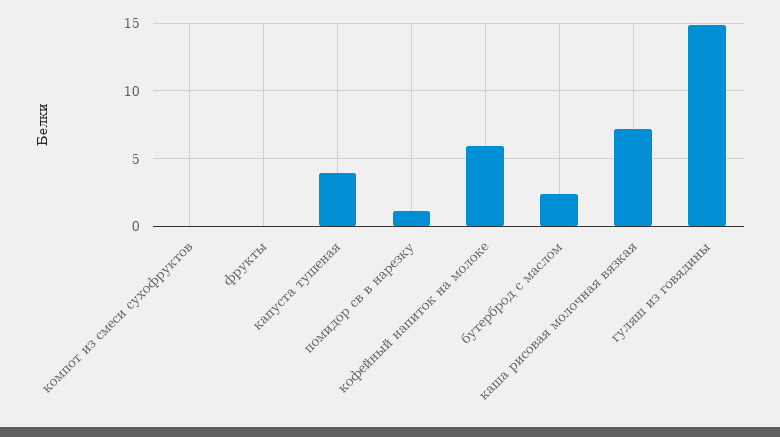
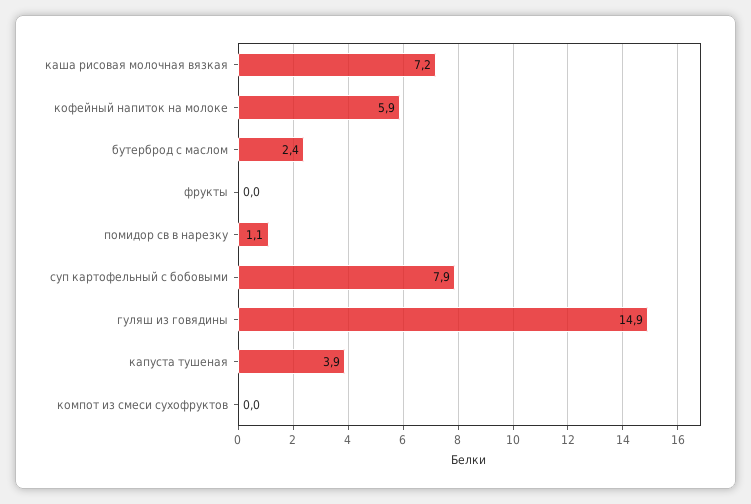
суп картофельный с бобовыми: none -> 7.9

